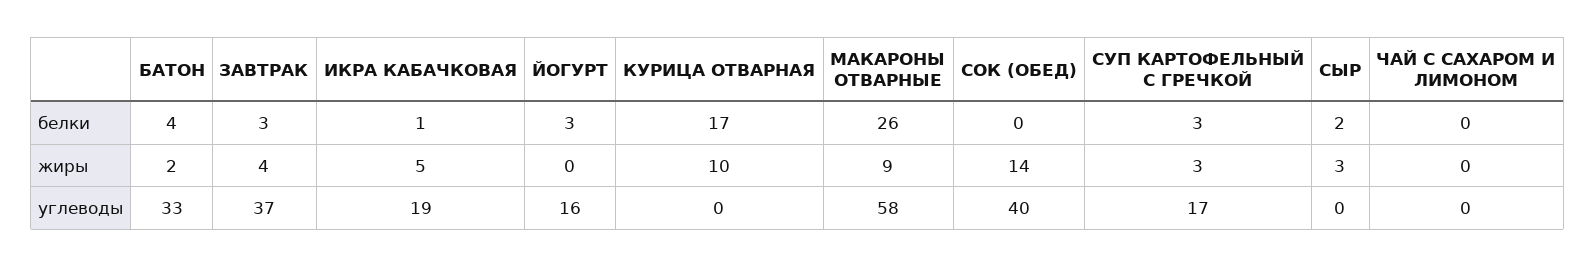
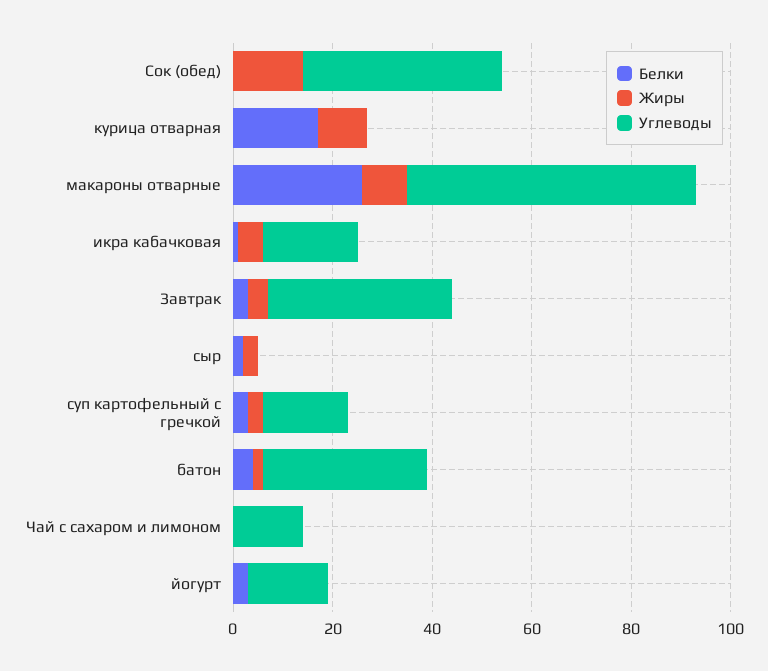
углеводы, ЧАЙ С САХАРОМ И ЛИМОНОМ: 0 -> 15

